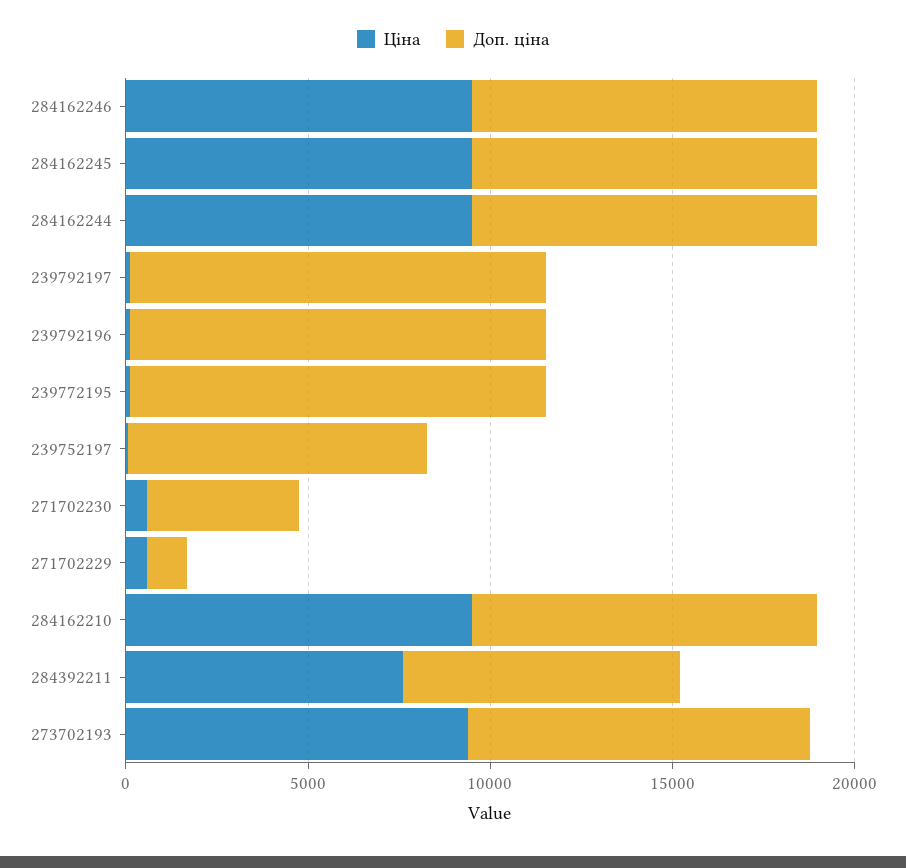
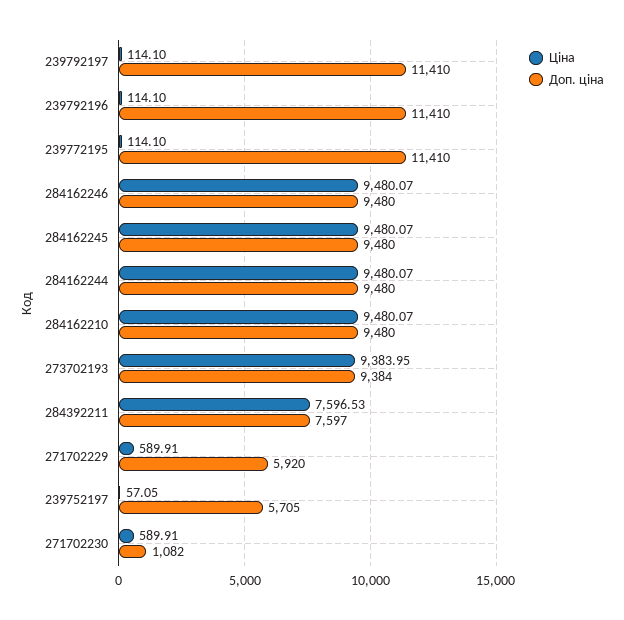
Доп. ціна, 239752197: 8000 -> 5705
Доп. ціна, 271702230: 4000 -> 1082
Доп. ціна, 271702229: 1000 -> 5920

